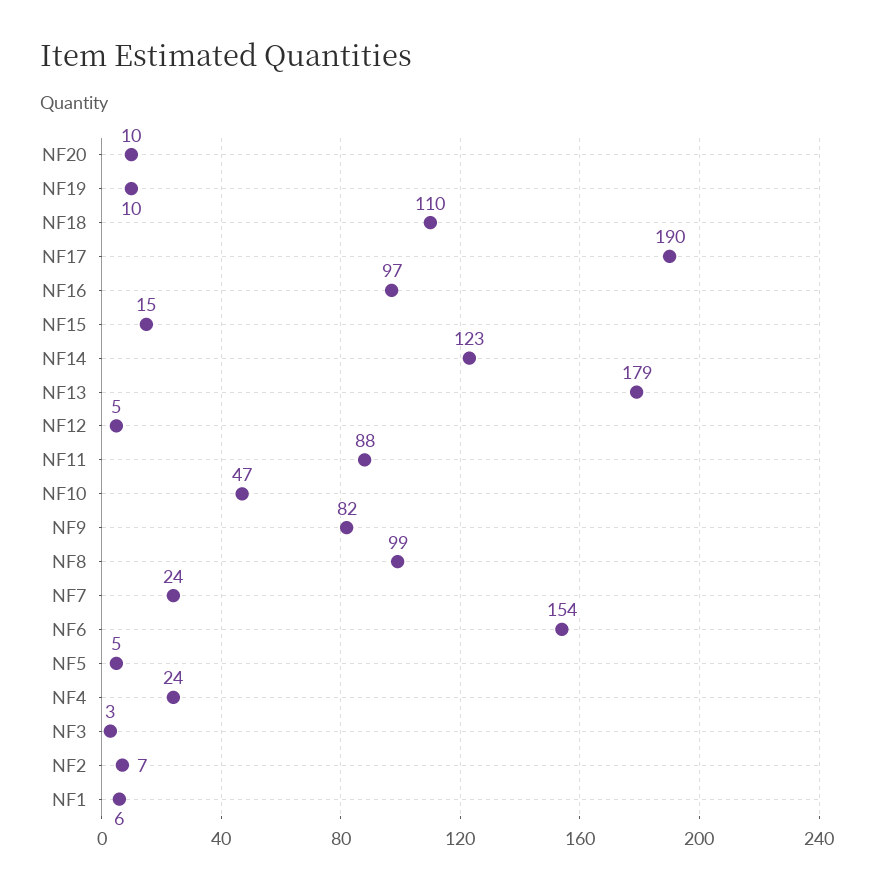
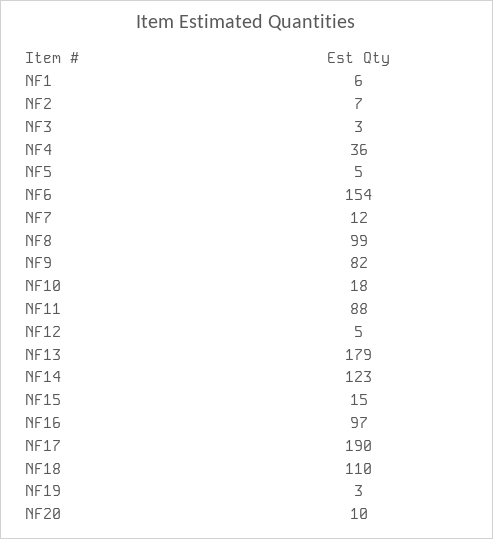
NF19: 10 -> 3
NF10: 47 -> 18
NF7: 24 -> 12
NF4: 24 -> 36

